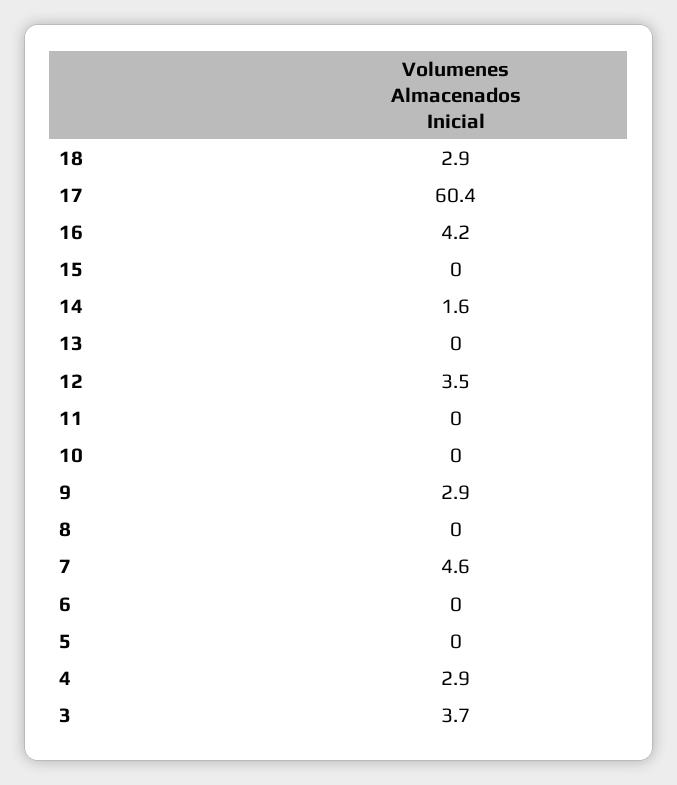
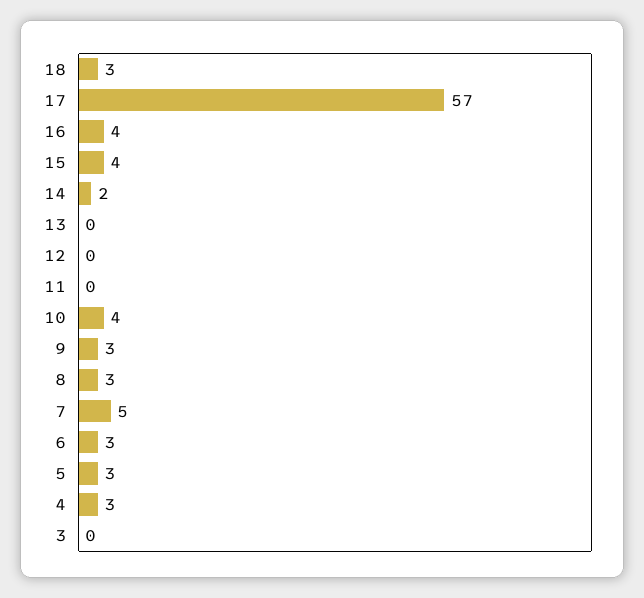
17: 60.4 -> 57
15: 0 -> 4
12: 3.5 -> 0
10: 0 -> 4
8: 0 -> 3
6: 0 -> 3
5: 0 -> 3
3: 3.7 -> 0

